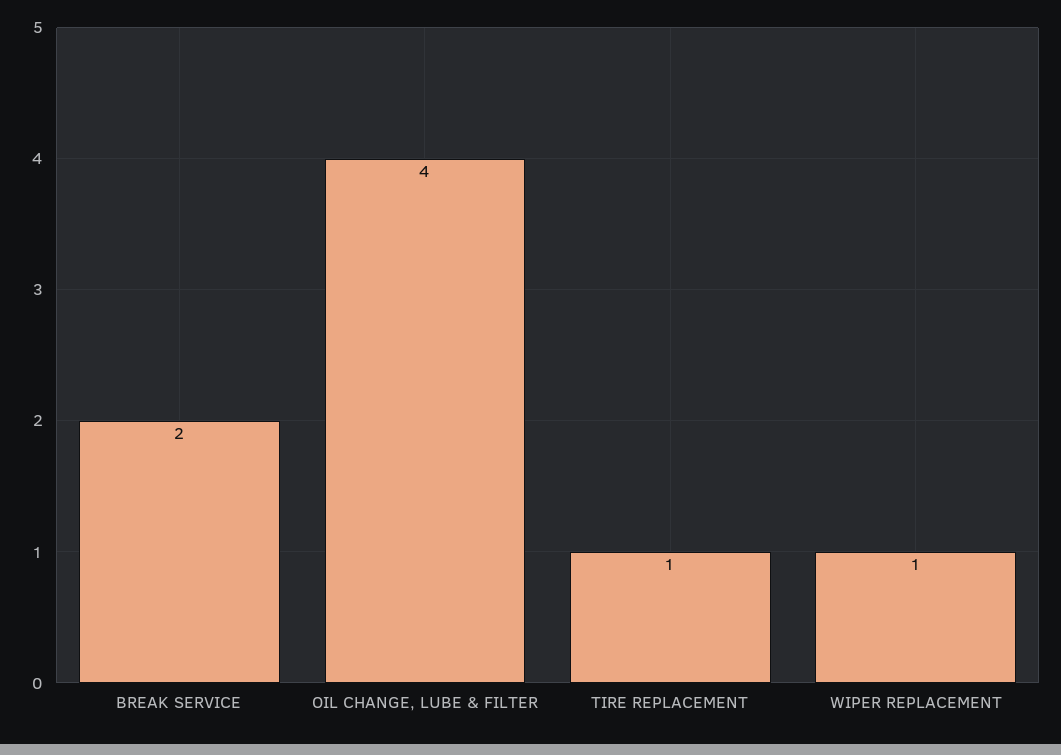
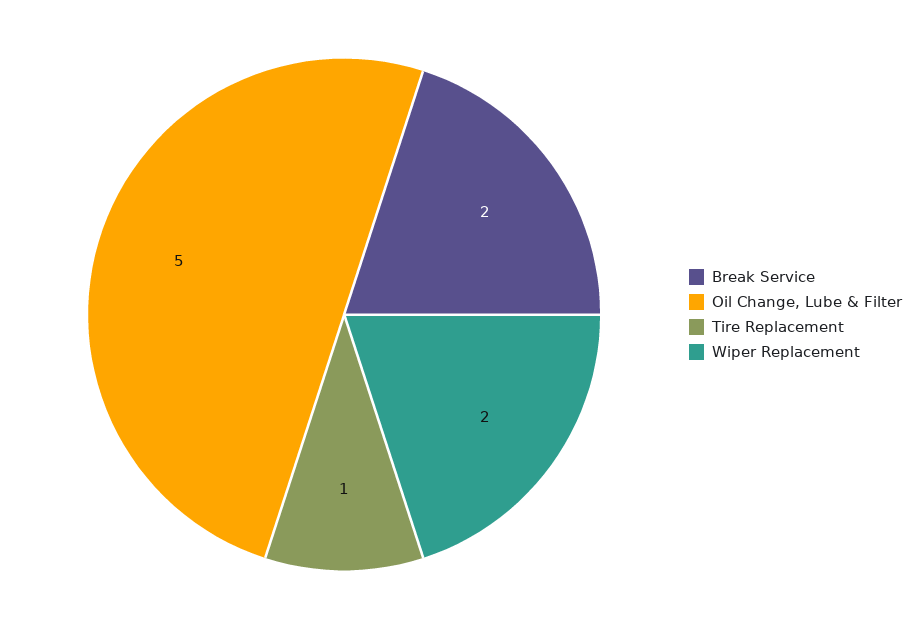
OIL CHANGE, LUBE & FILTER: 4 -> 5
WIPER REPLACEMENT: 1 -> 2

